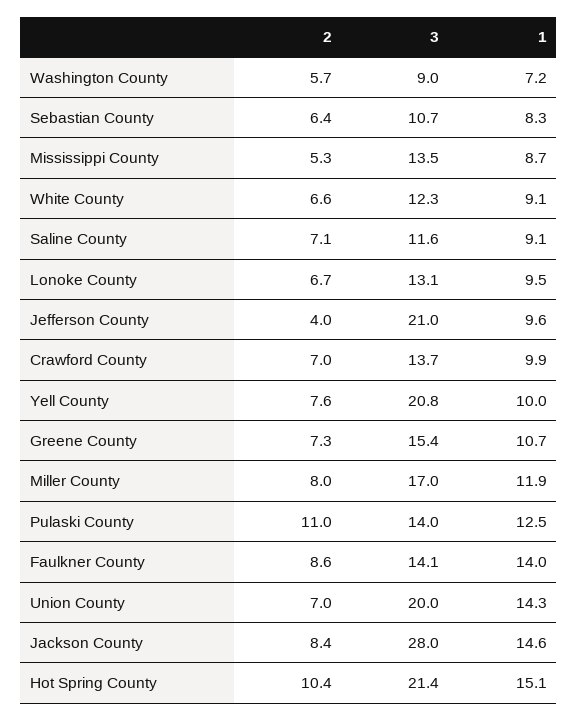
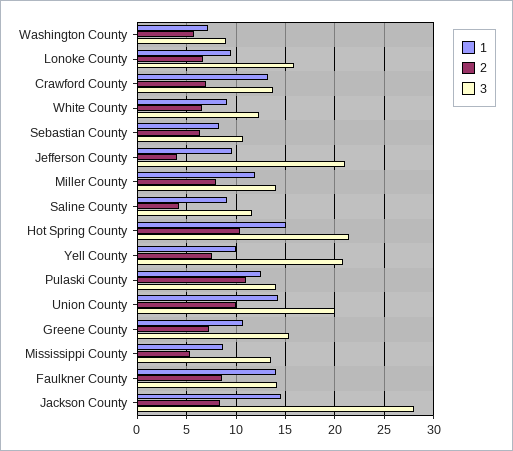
2, Saline County: 7.1 -> 4
3, Lonoke County: 13.1 -> 16
1, Crawford County: 9.9 -> 13
3, Miller County: 17 -> 14
2, Union County: 7 -> 10

